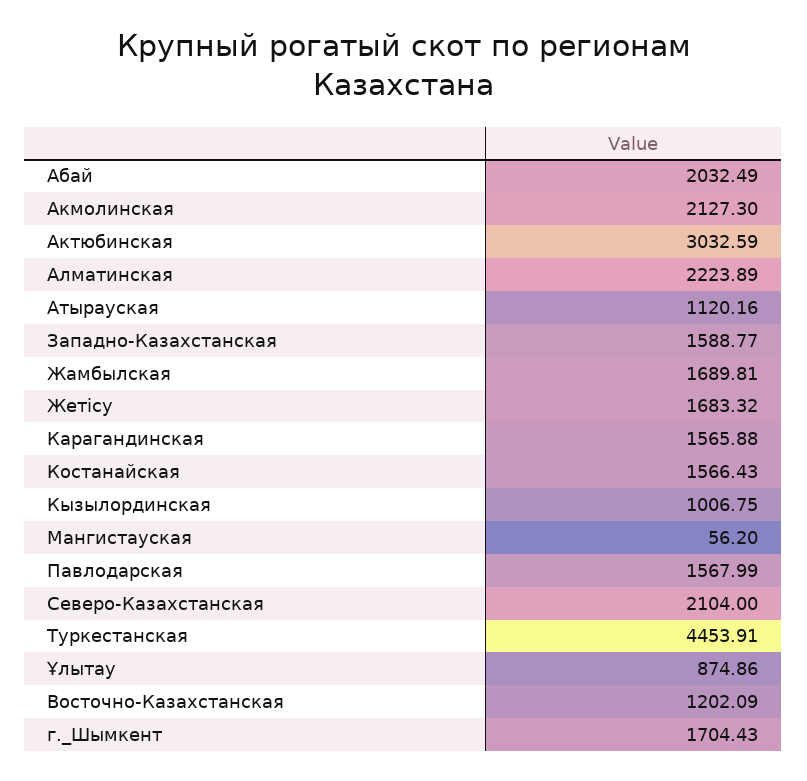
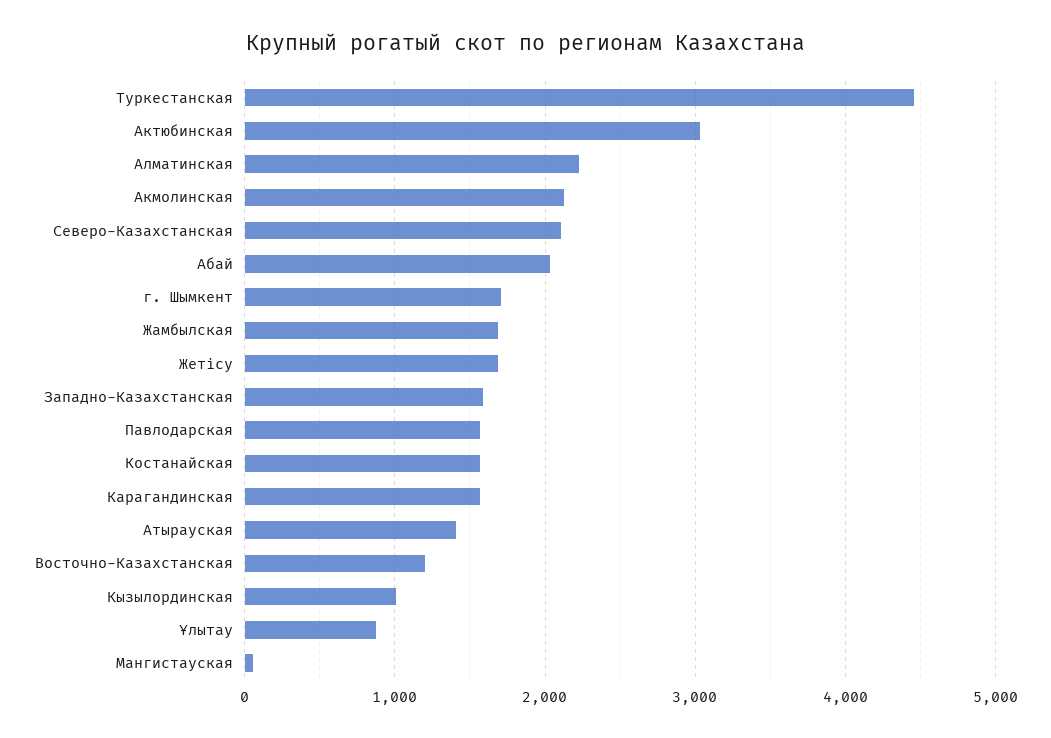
Атырауская: 1120.16 -> 1400

